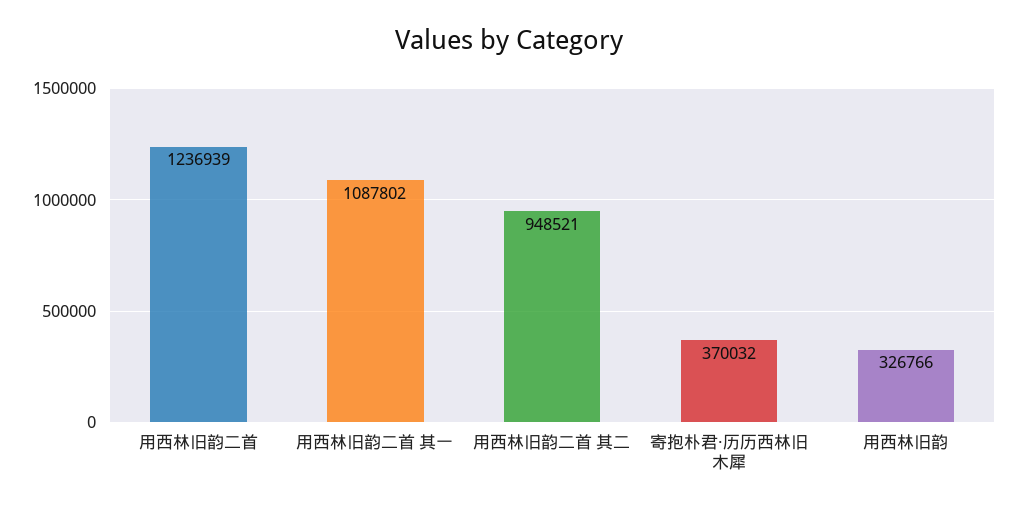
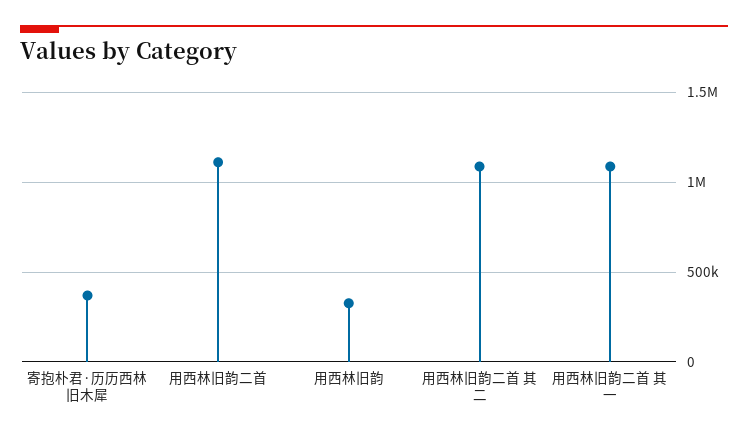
用西林旧韵二首: 1236939 -> 1100000
用西林旧韵二首 其二: 948521 -> 1100000

